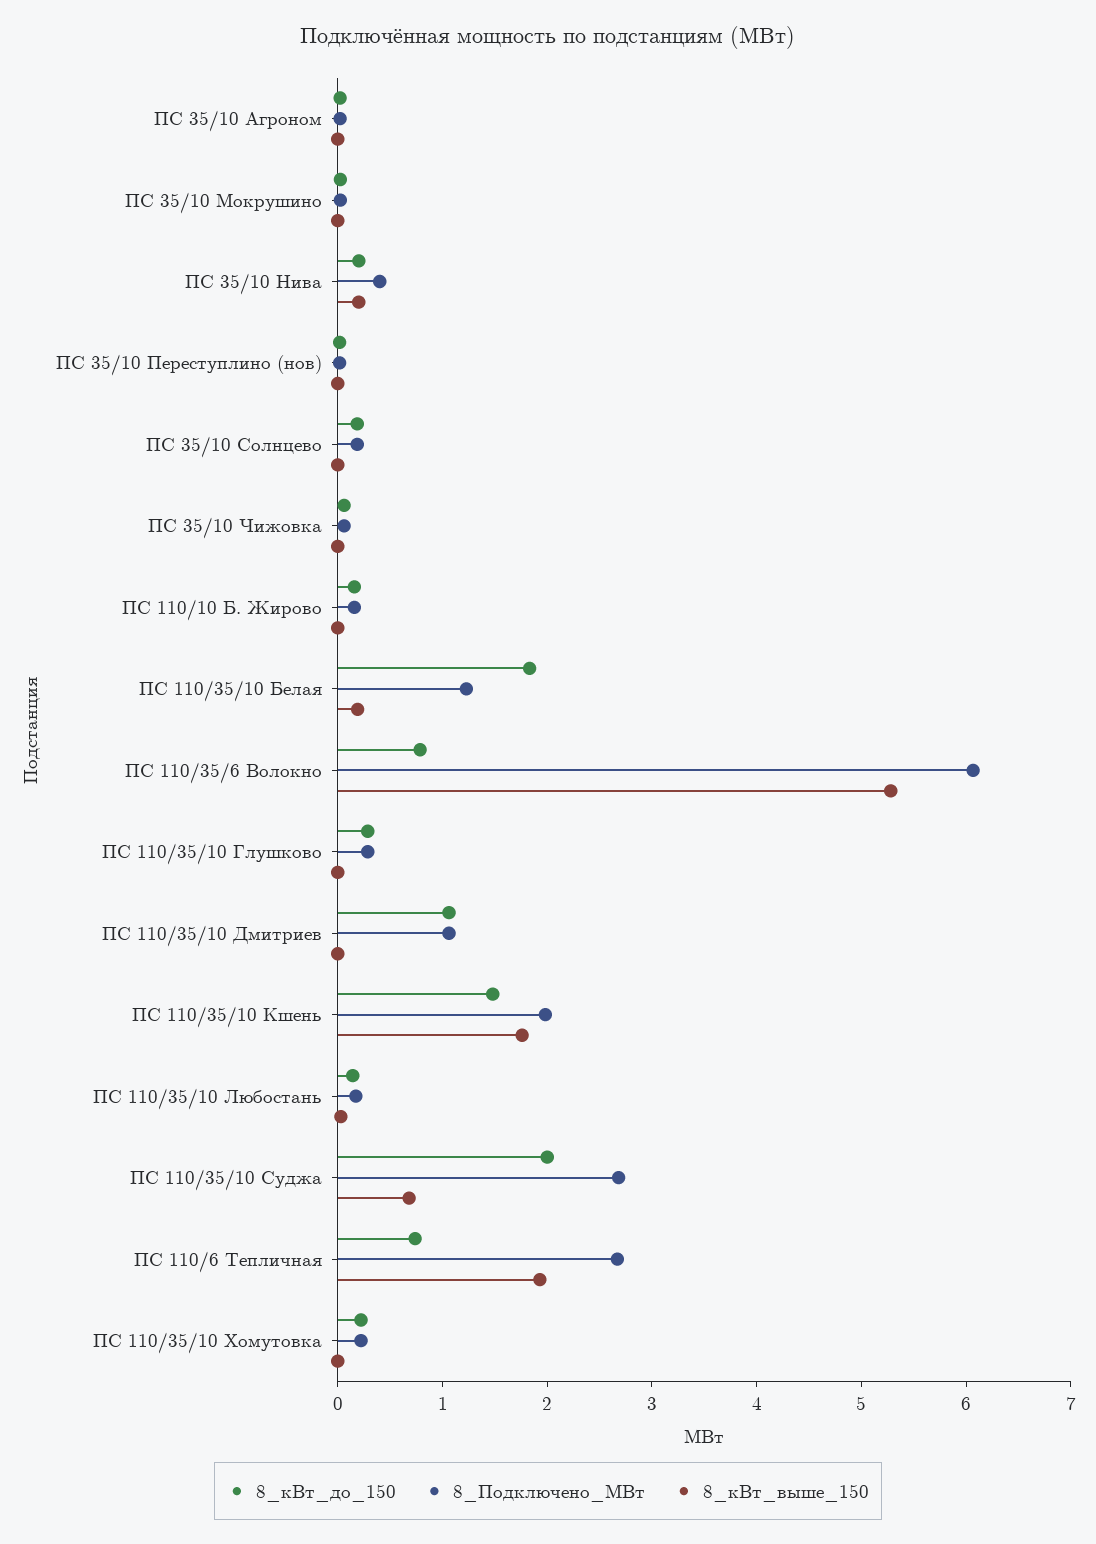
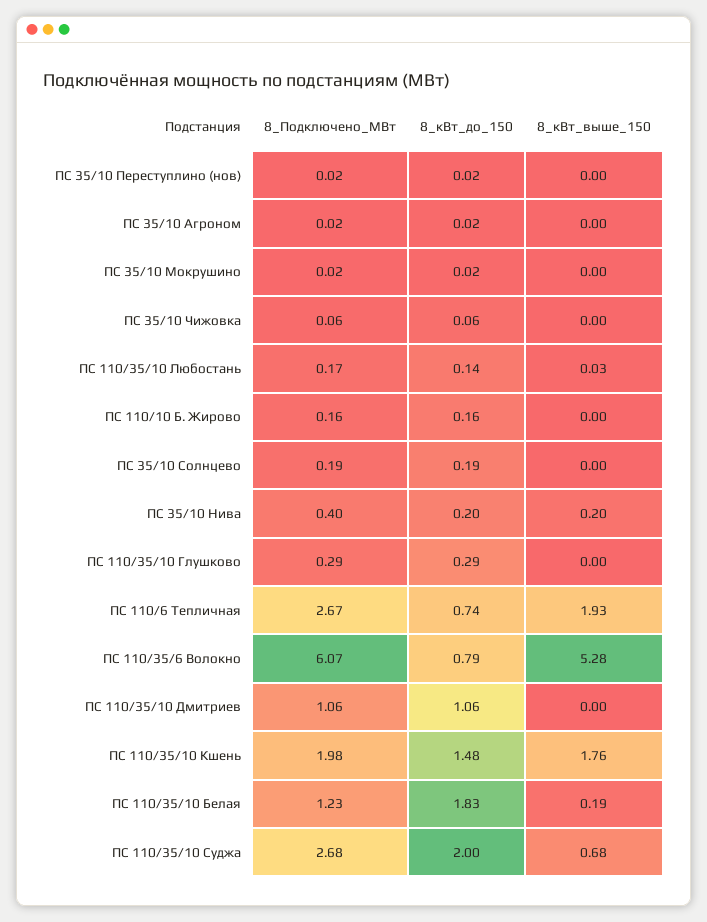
8_кВт_до_150, ПС 110/35/10 Хомутовка: 0.2 -> none
8_Подключено_МВт, ПС 110/35/10 Хомутовка: 0.2 -> none
8_кВт_выше_150, ПС 110/35/10 Хомутовка: 0 -> none

